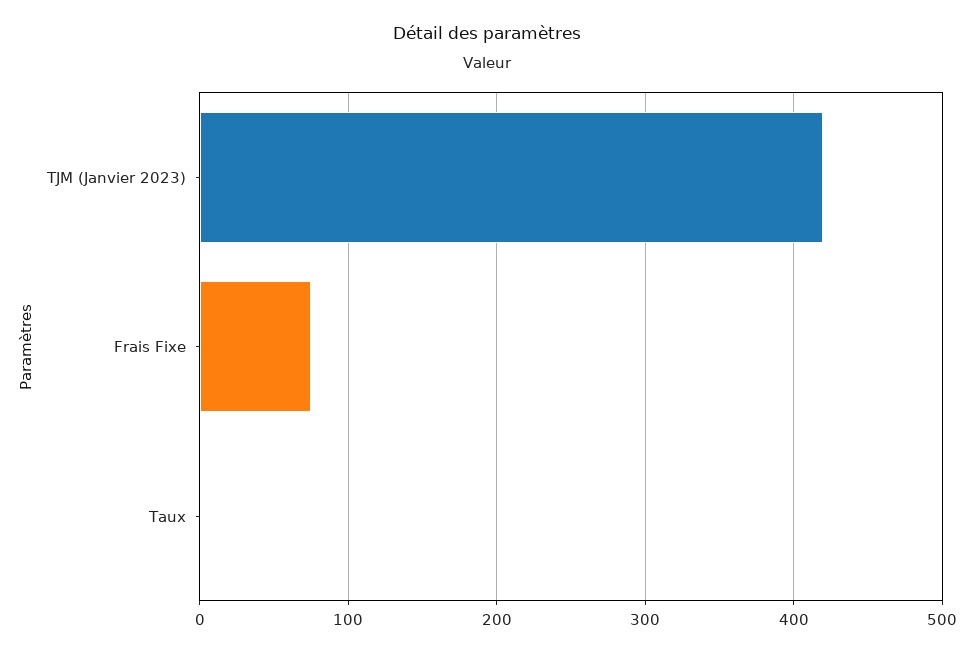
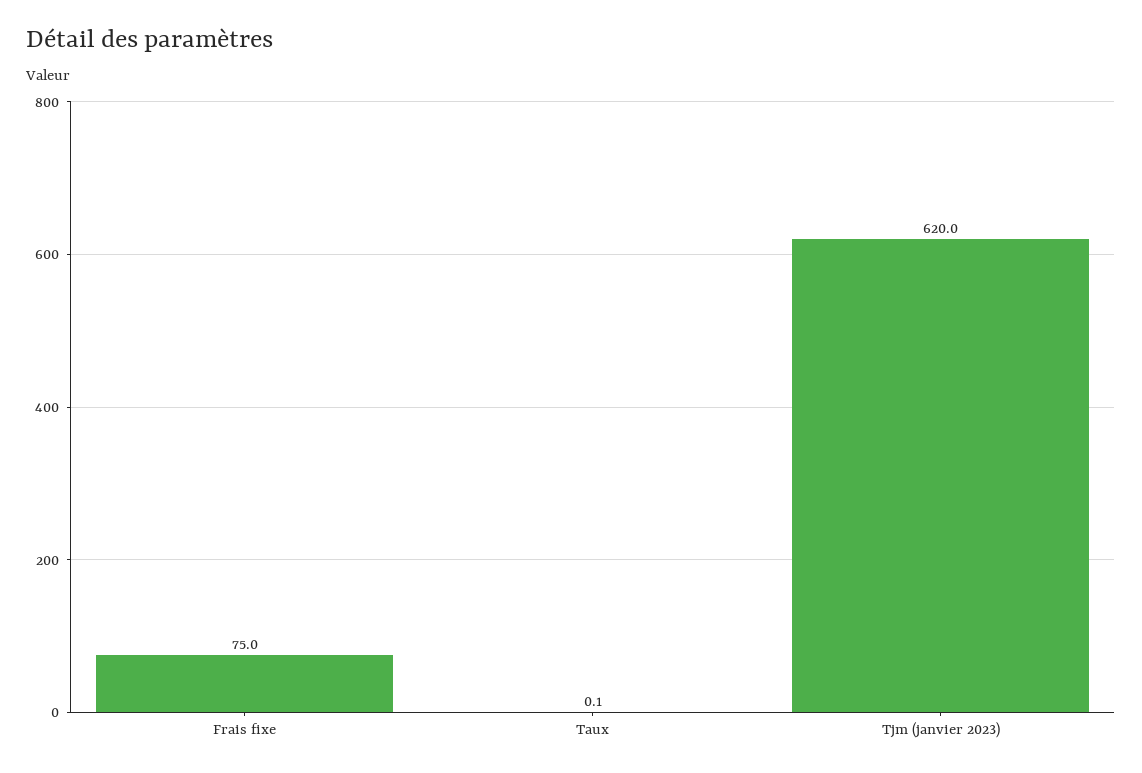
TJM (Janvier 2023): 420 -> 620

